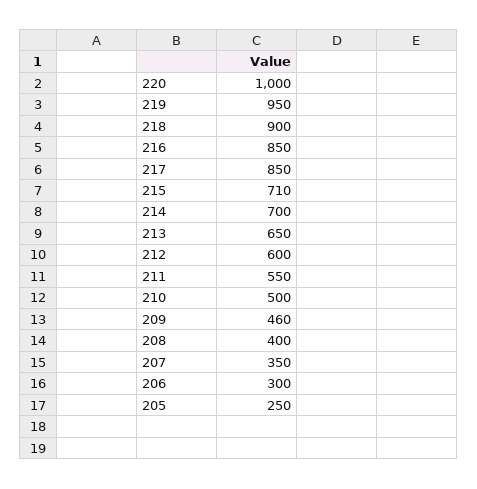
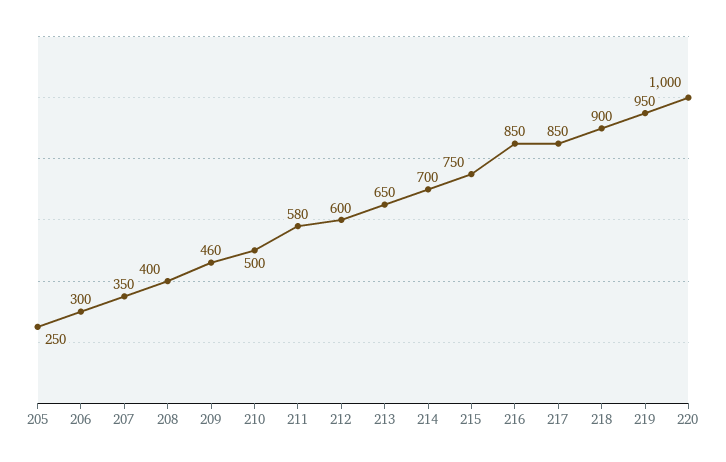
215: 710 -> 750
211: 550 -> 580

